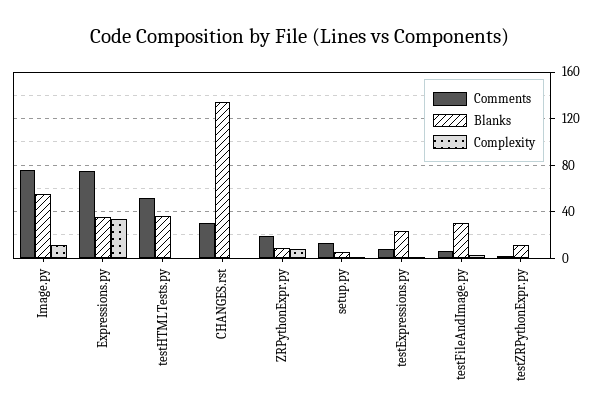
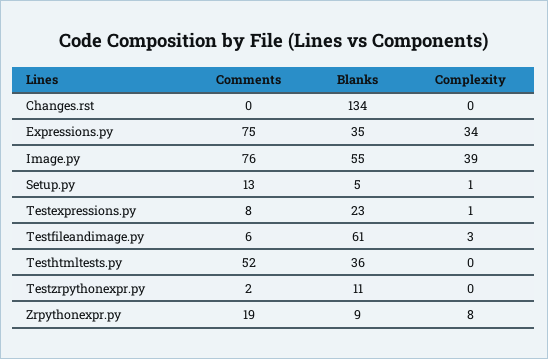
Complexity, Image.py: 10 -> 39
Comments, CHANGES.rst: 30 -> 0
Blanks, testFileAndImage.py: 30 -> 61

